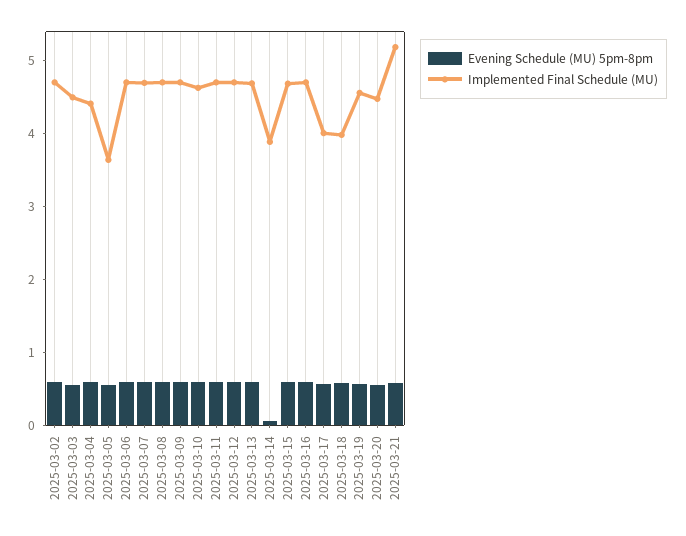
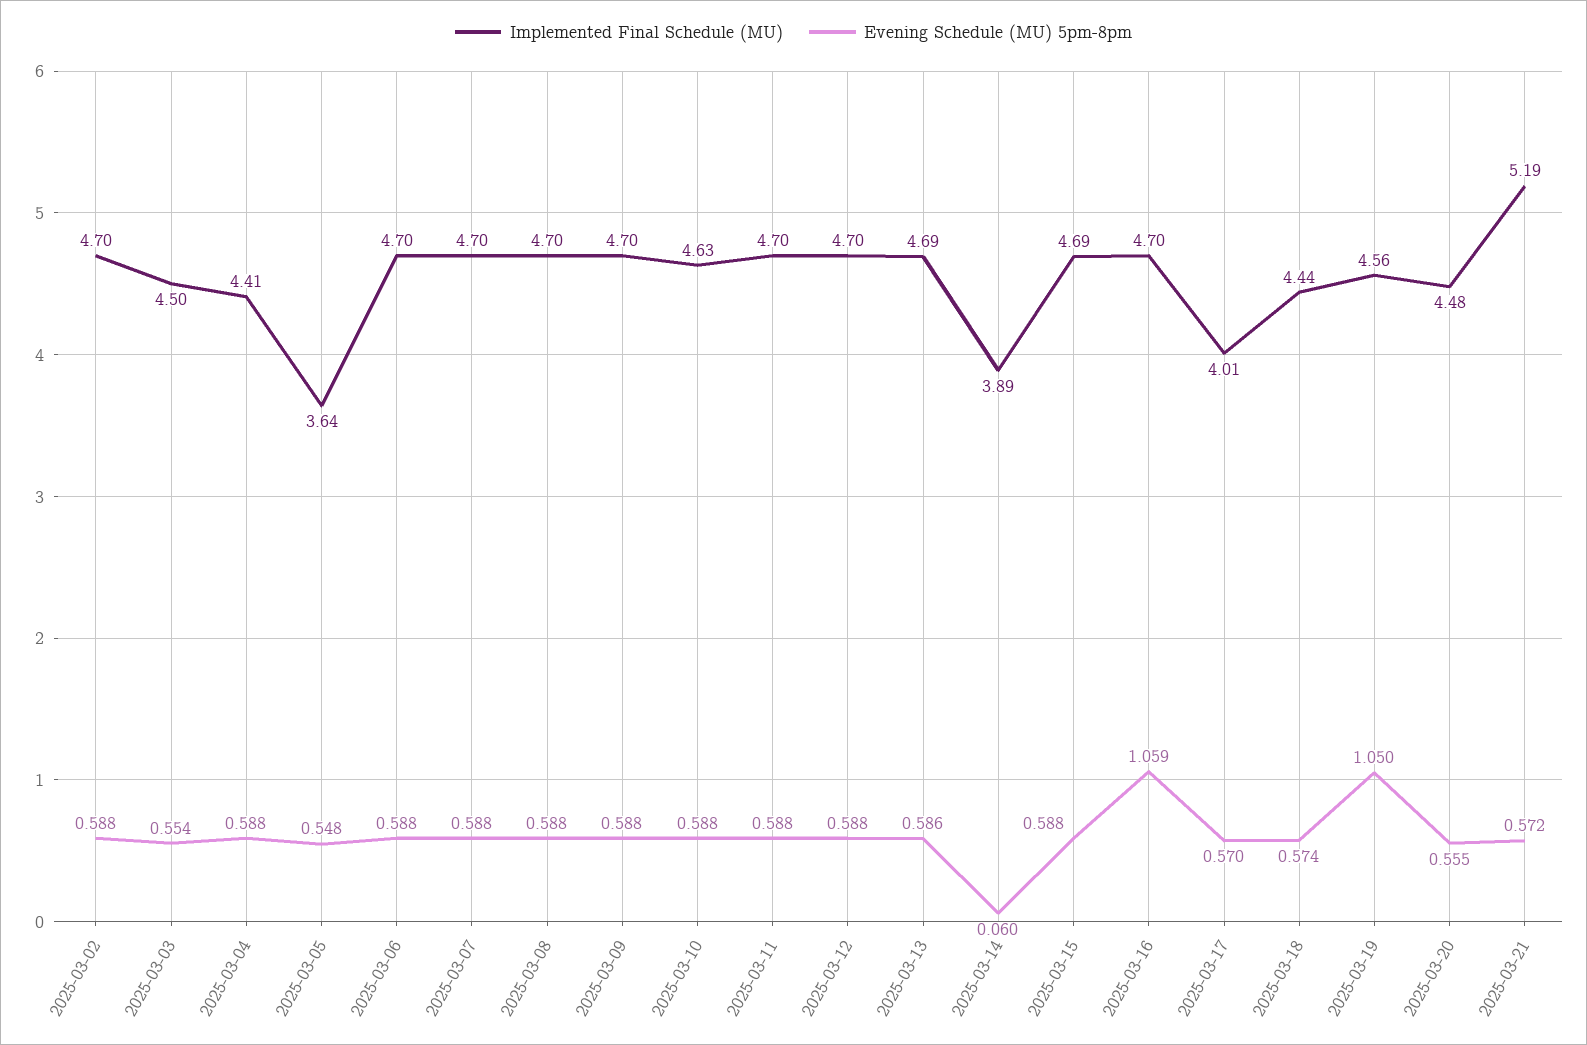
Evening Schedule (MU) 5pm-8pm, 2025-03-16: 0.6 -> 1.059
Implemented Final Schedule (MU), 2025-03-18: 4 -> 4.44
Evening Schedule (MU) 5pm-8pm, 2025-03-19: 0.6 -> 1.05

